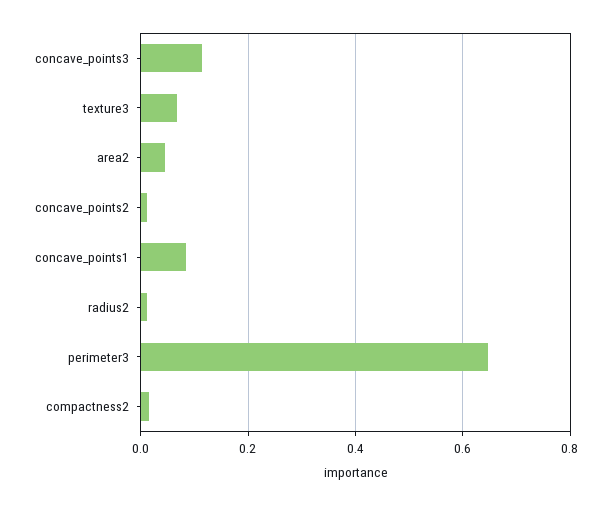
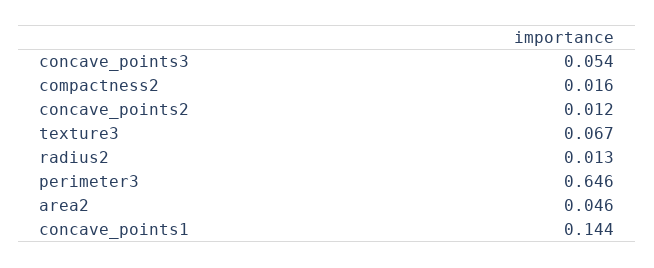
concave_points3: 0.12 -> 0.054
concave_points1: 0.08 -> 0.144

